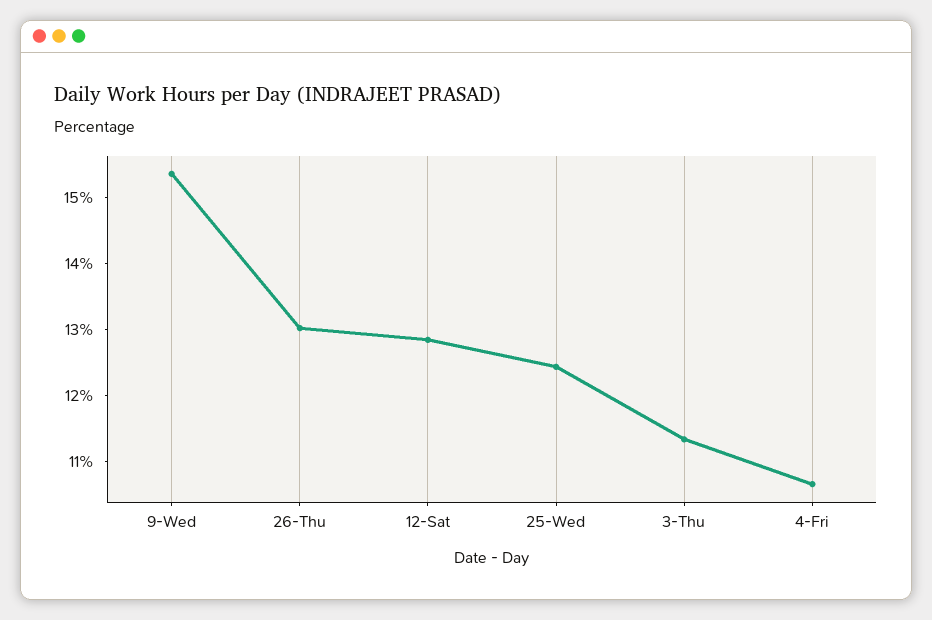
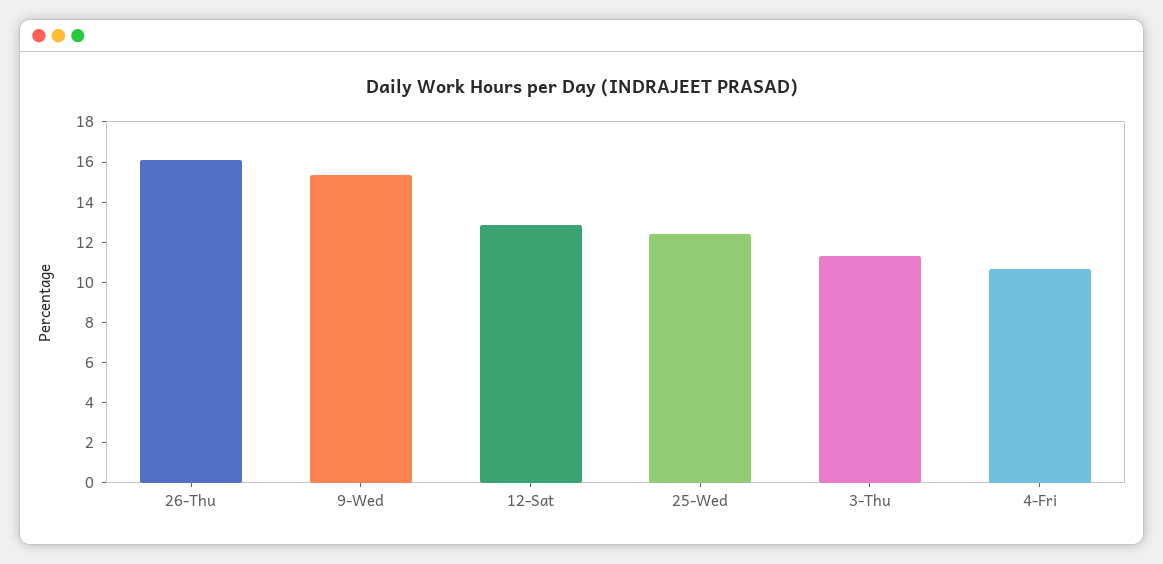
26-Thu: 13 -> 16

